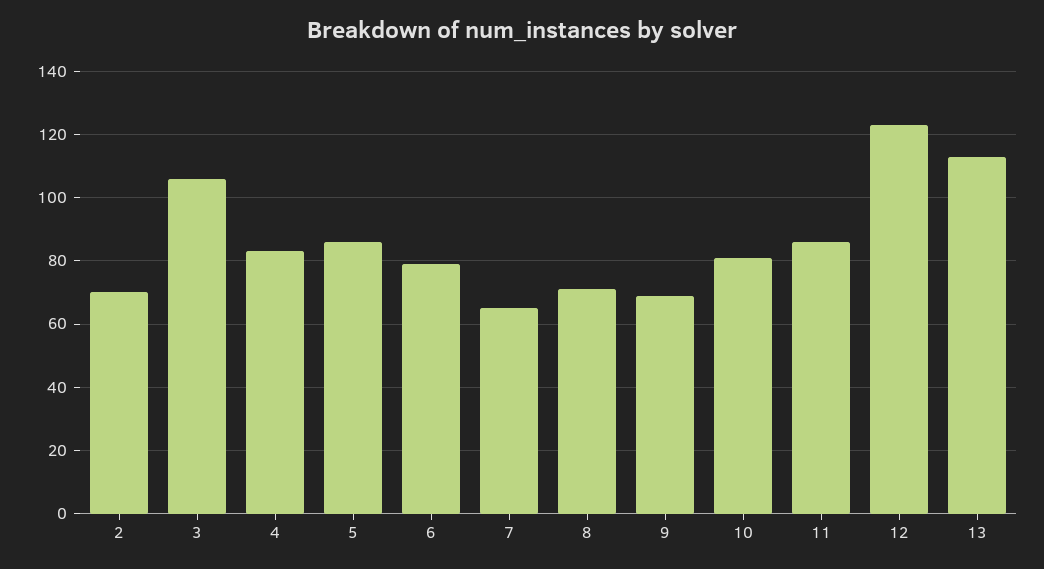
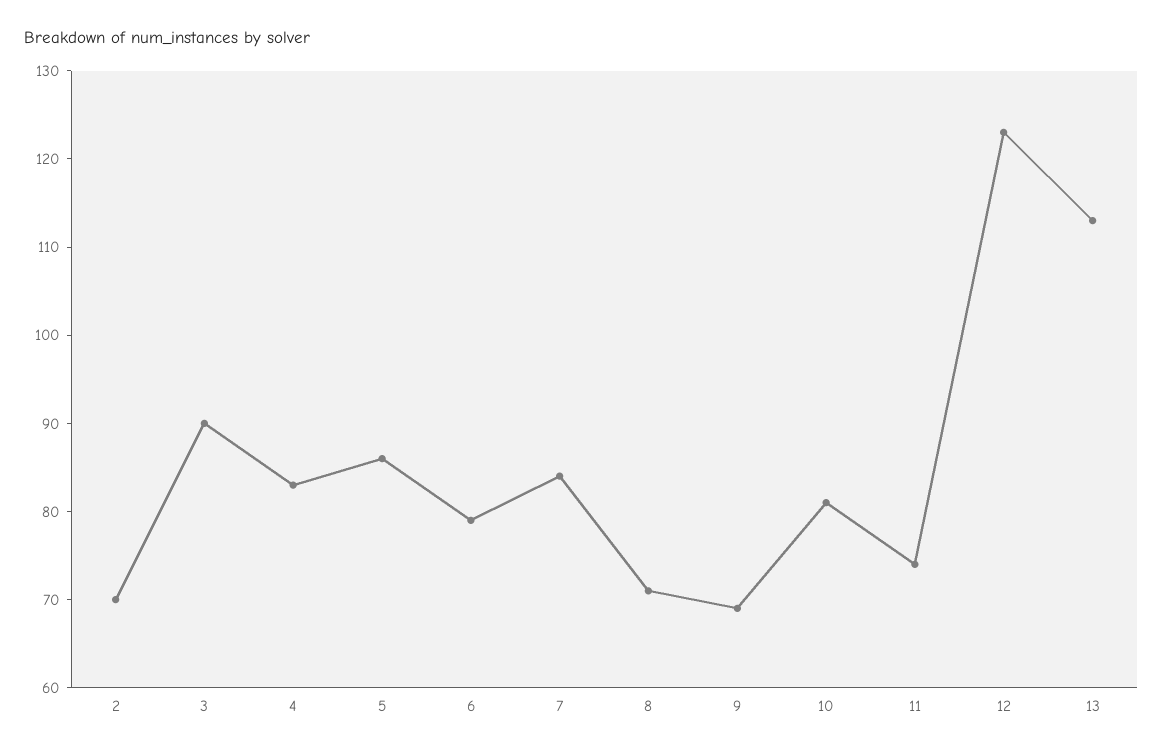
3: 105 -> 90
7: 65 -> 84
11: 85 -> 74

